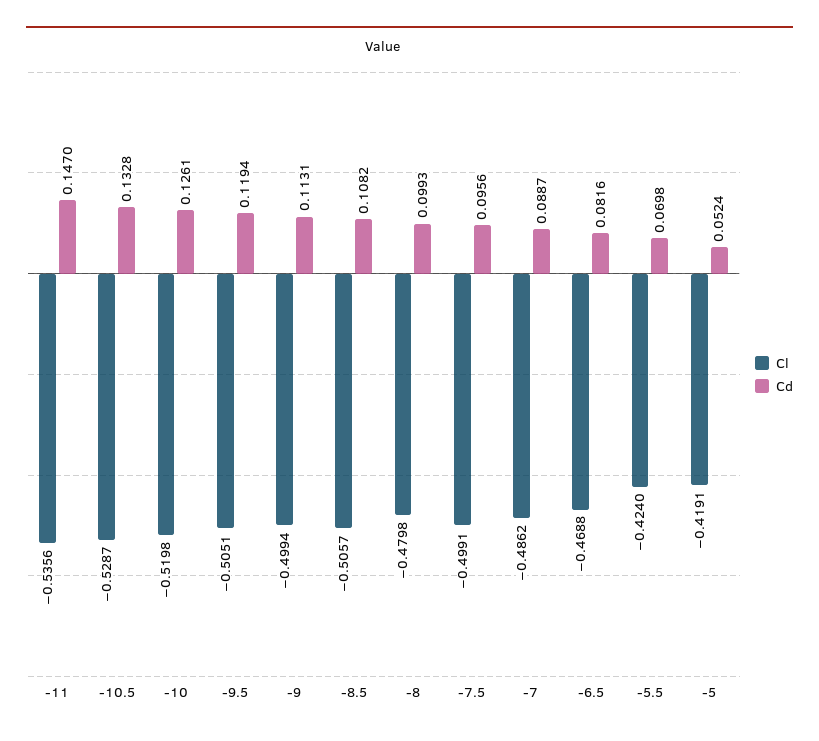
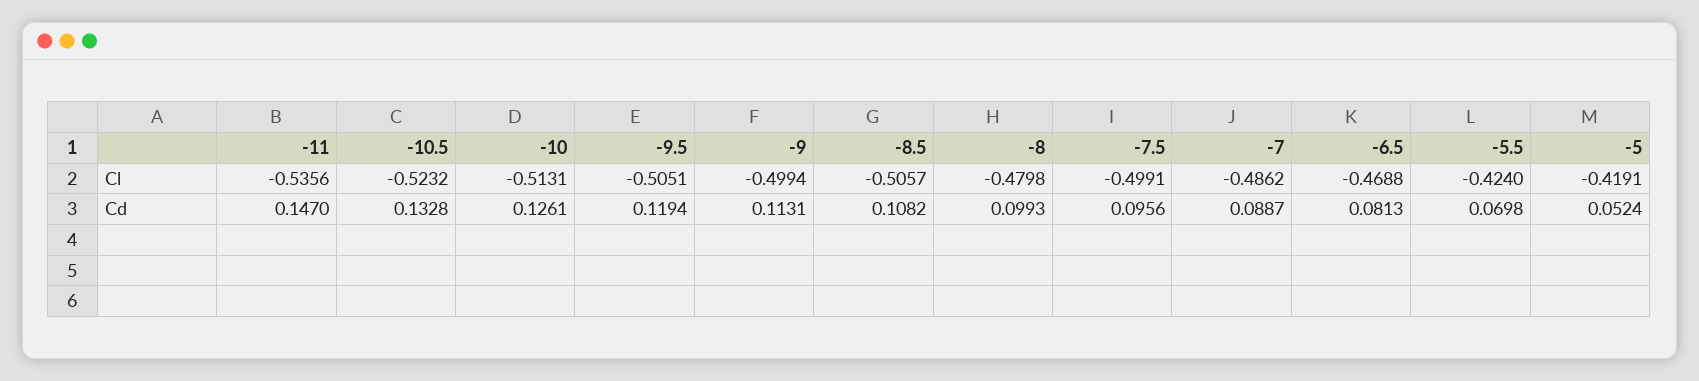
Cl, -10.5: -0.5287 -> -0.5232
Cl, -10: -0.5198 -> -0.5131
Cd, -6.5: 0.0816 -> 0.0813

